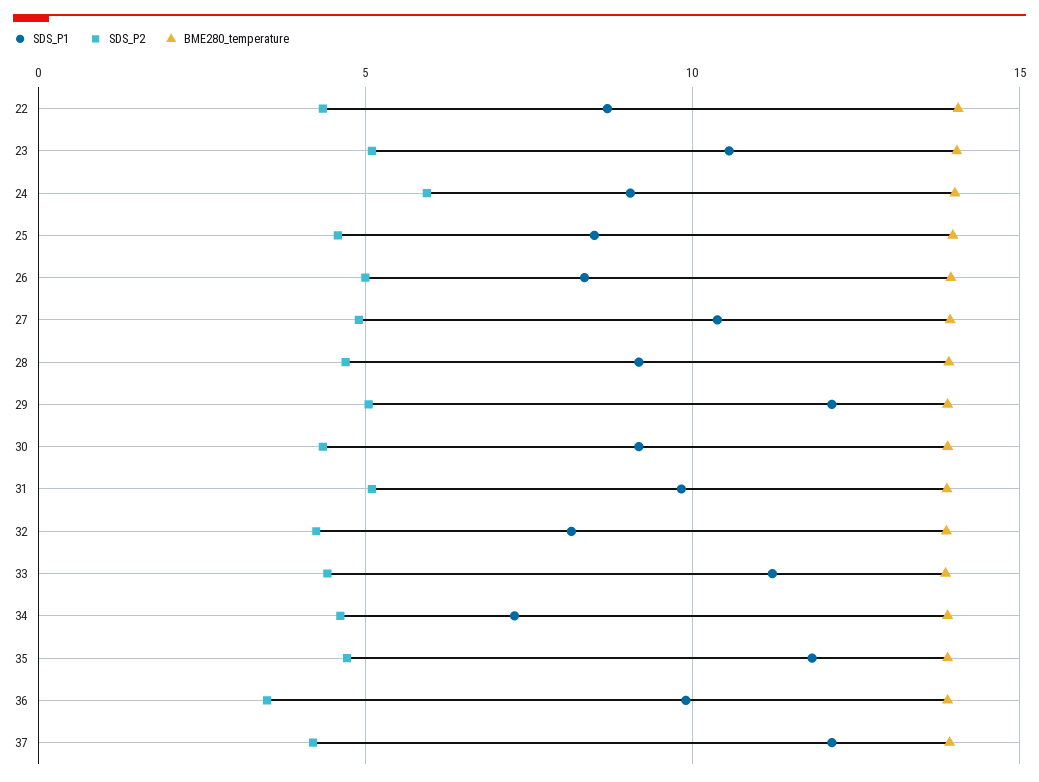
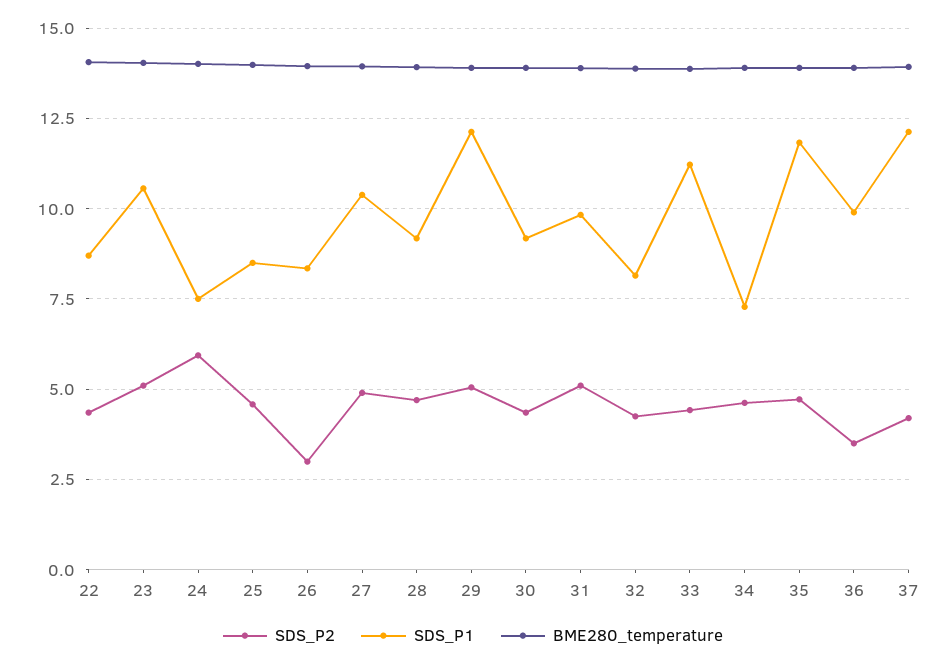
SDS_P1, 24: 9 -> 7.5
SDS_P2, 26: 5 -> 3

